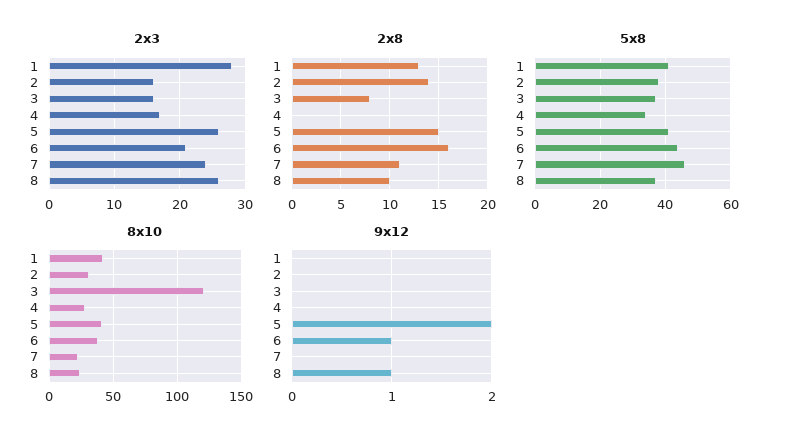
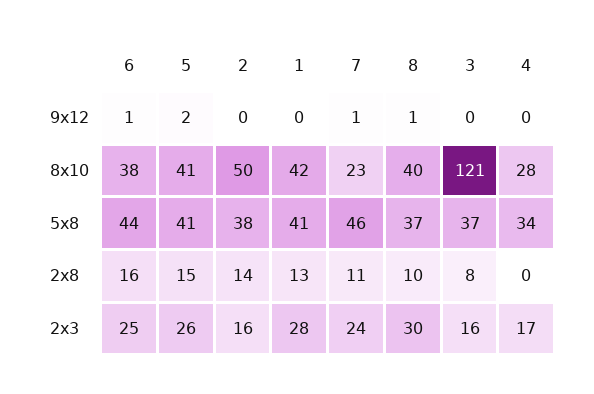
2x3, 6: 21 -> 25
2x3, 8: 26 -> 30
8x10, 2: 30 -> 50
8x10, 8: 25 -> 40
9x12, 7: 0 -> 1

